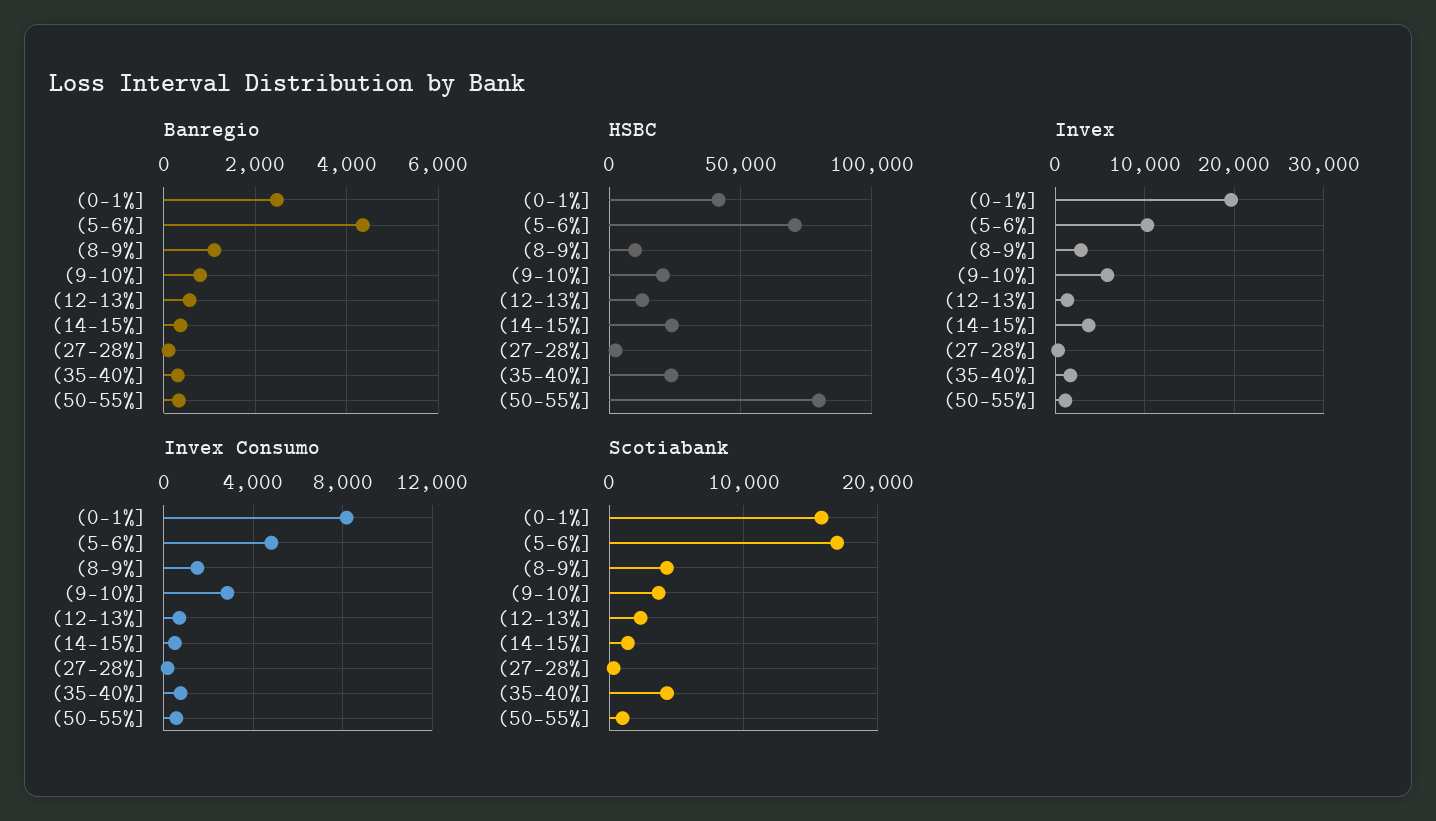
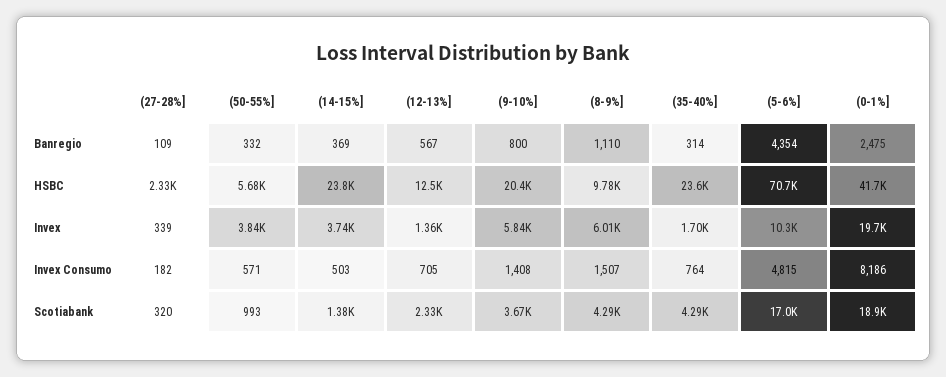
HSBC, (50-55%]: 80000 -> 5680
Invex, (8-9%]: 3000 -> 6010
Invex, (50-55%]: 1000 -> 3840
Invex Consumo, (9-10%]: 3000 -> 1408
Scotiabank, (0-1%]: 16000 -> 18900

